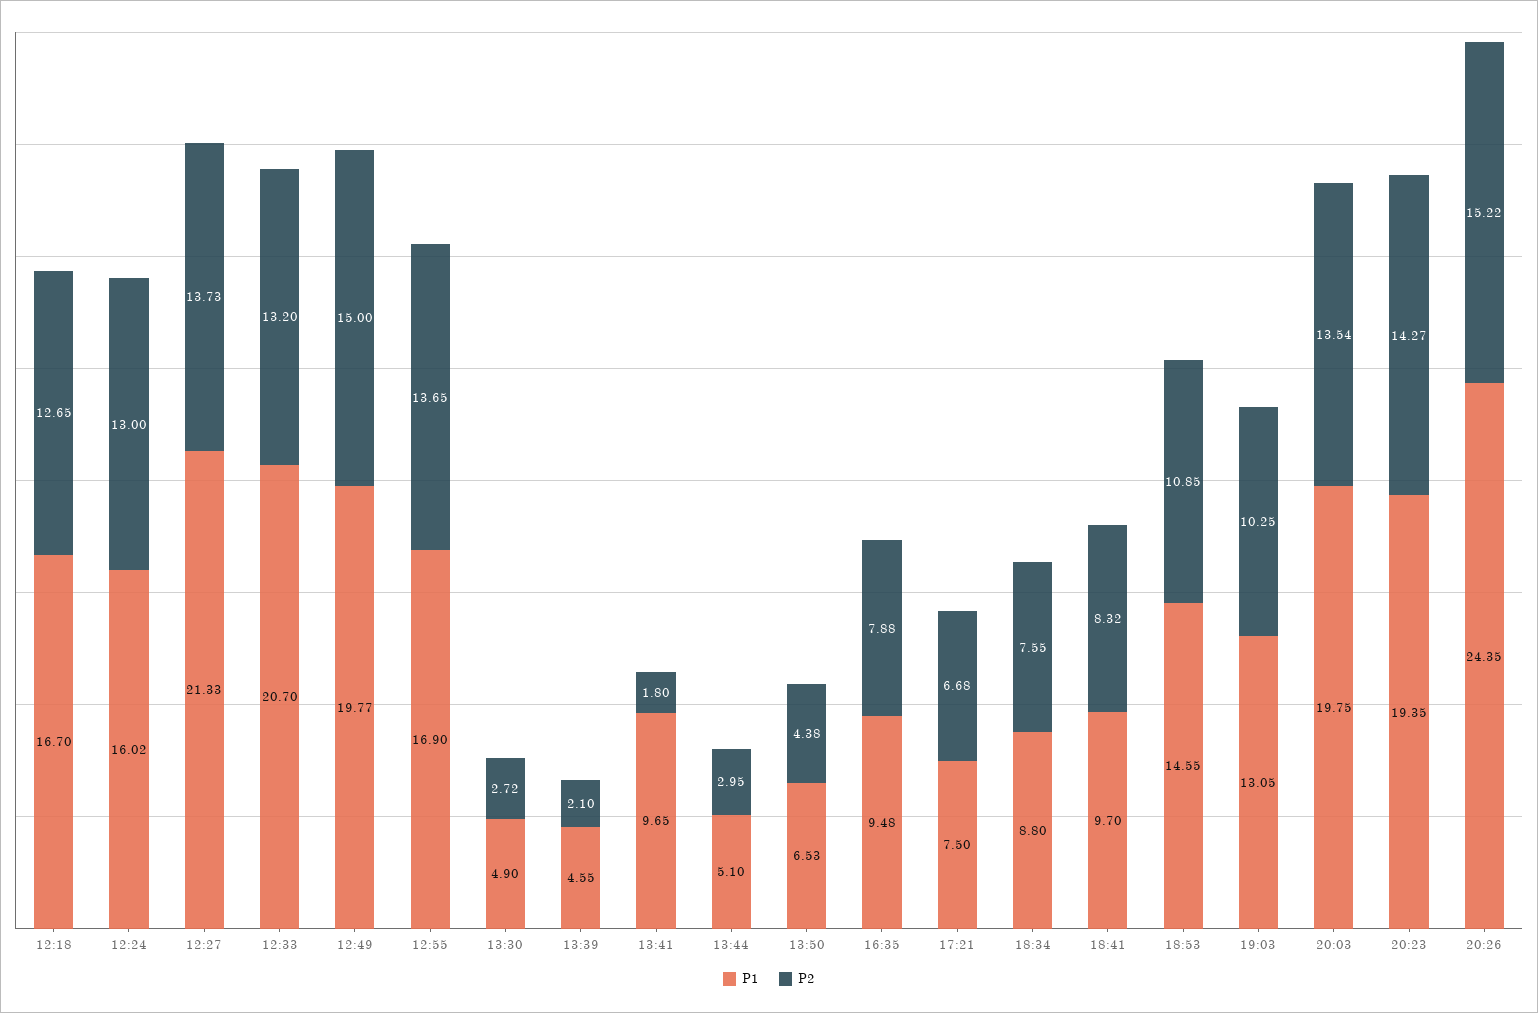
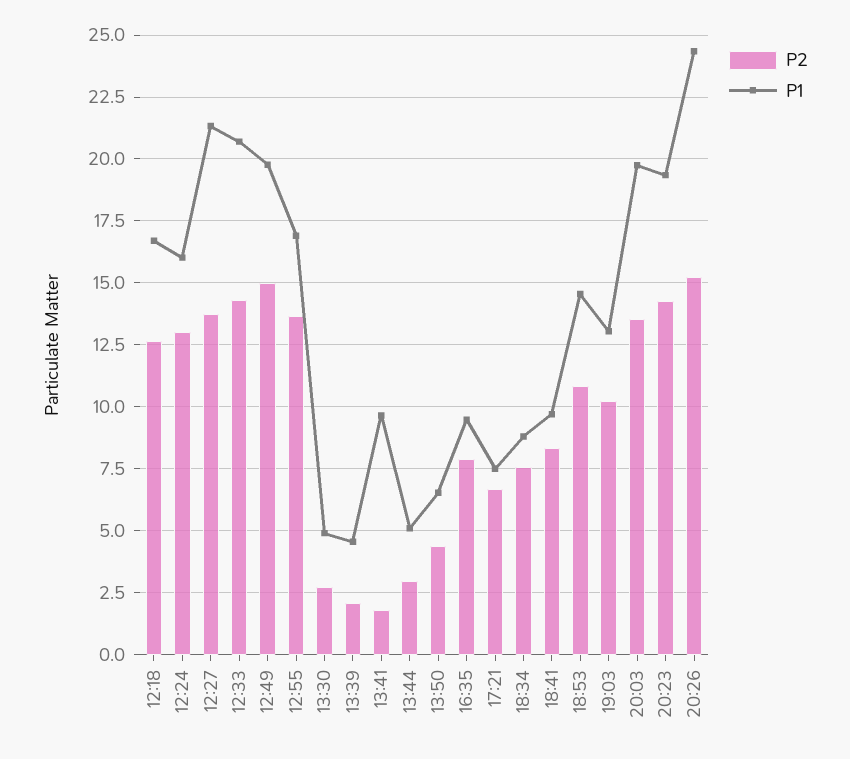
P2, 12:33: 13.2 -> 14.25

